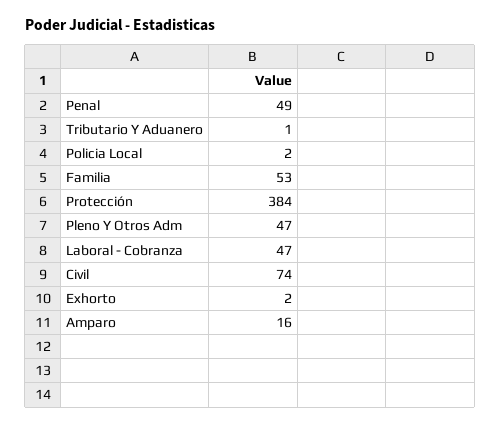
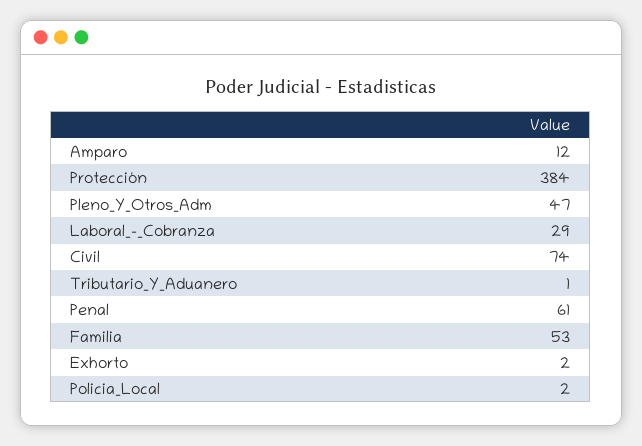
Penal: 49 -> 61
Laboral - Cobranza: 47 -> 29
Amparo: 16 -> 12

